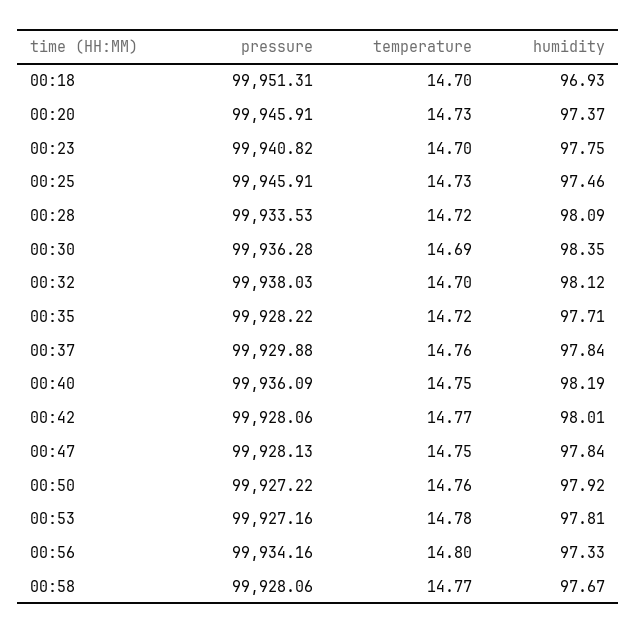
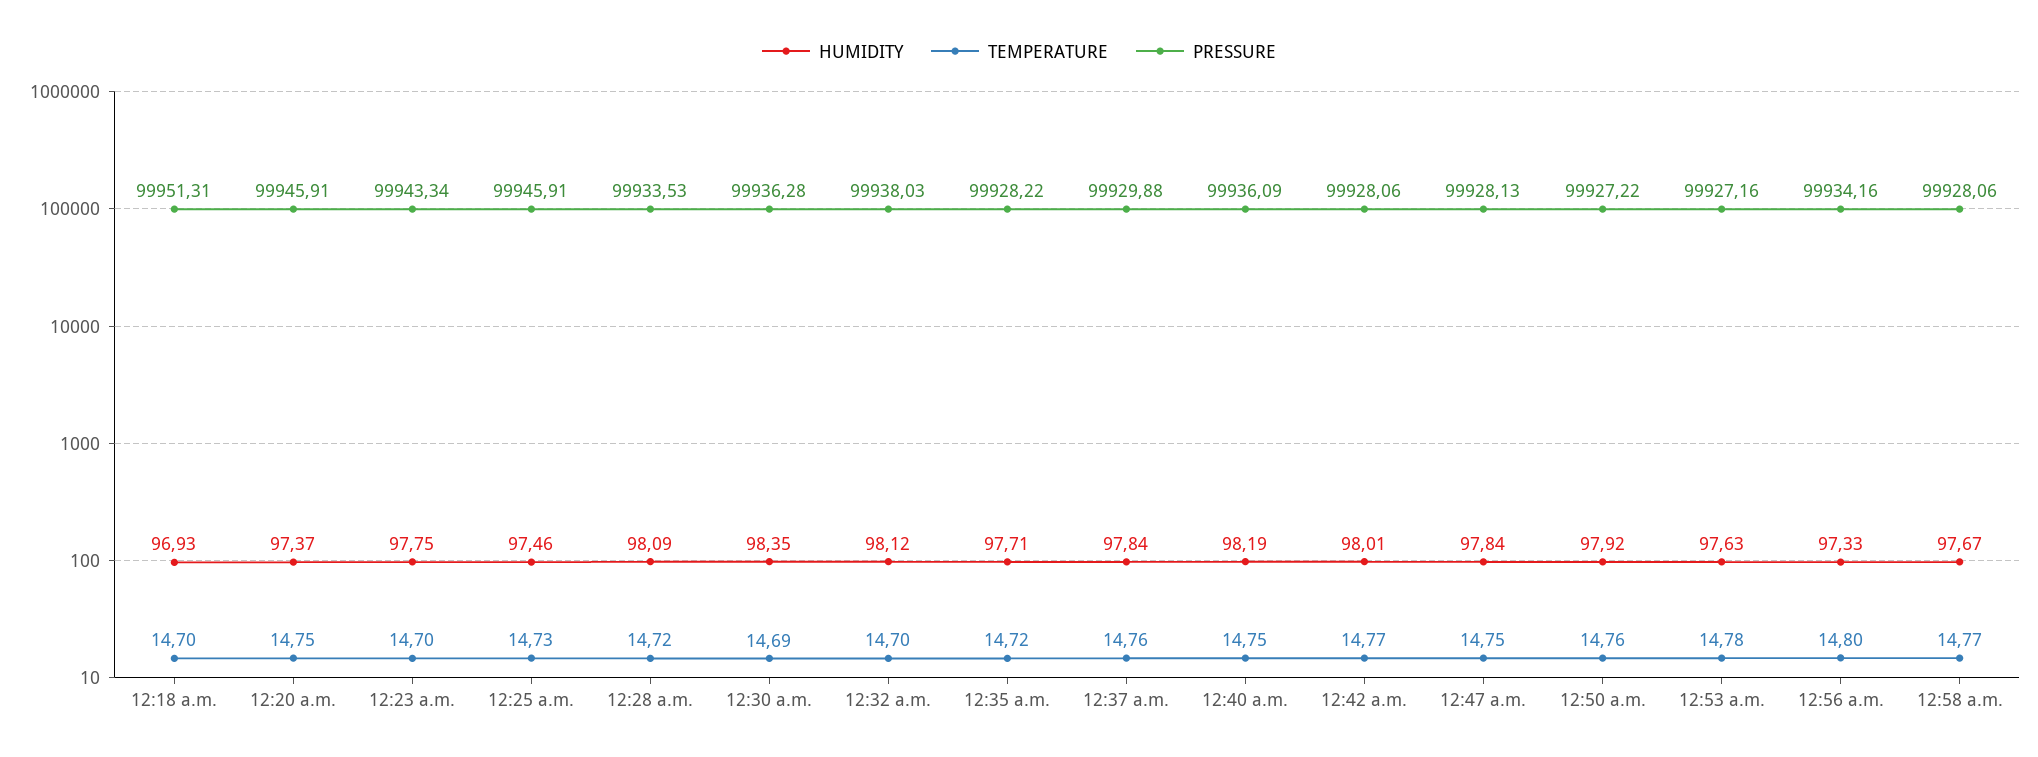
temperature, 00:20: 14.73 -> 14.75
pressure, 00:23: 99940.82 -> 99943.34
humidity, 00:53: 97.81 -> 97.63

